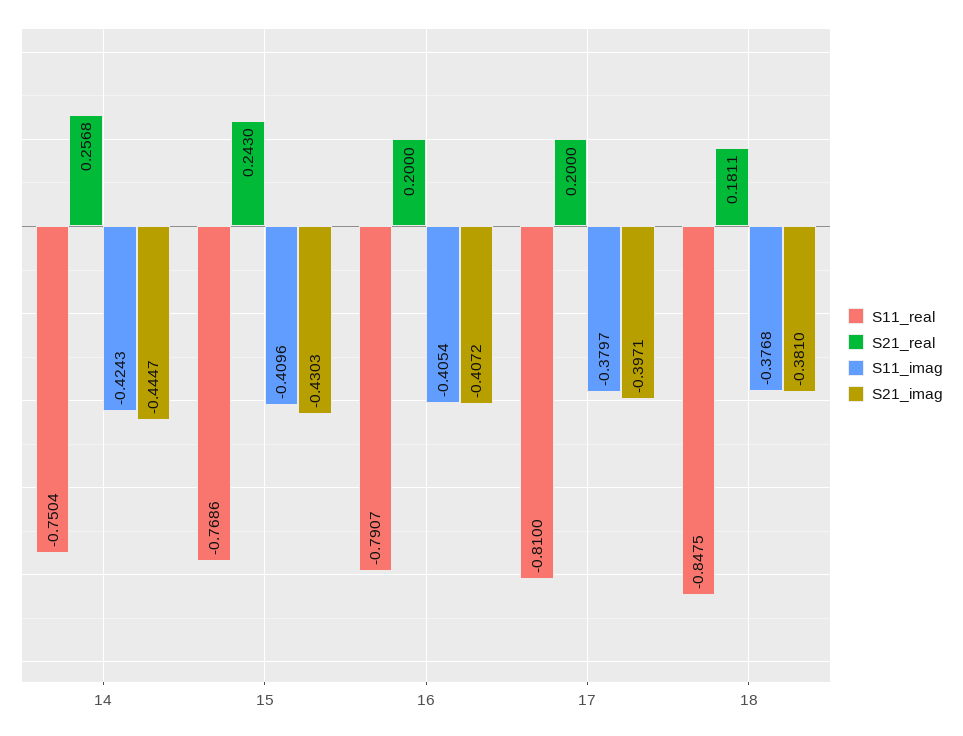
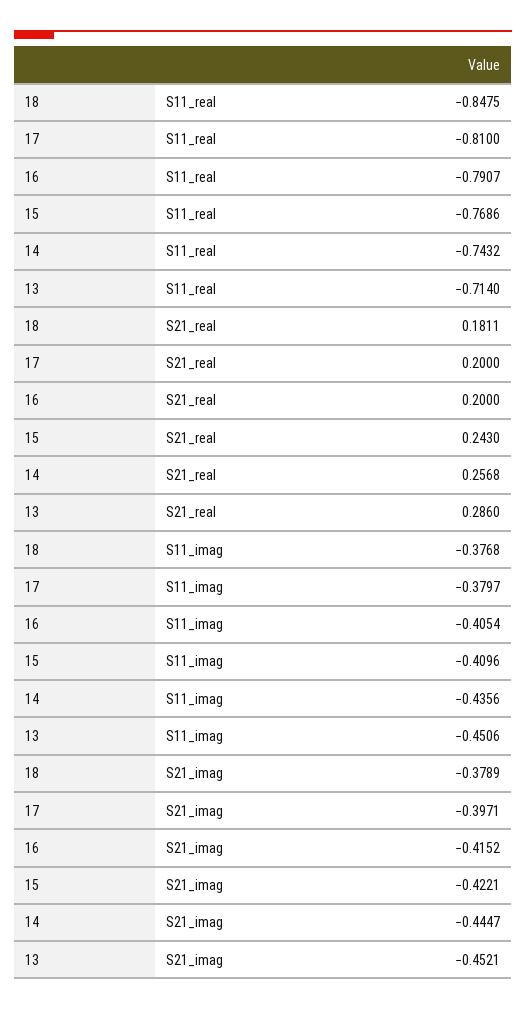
S11_real, 14: -0.7504 -> -0.7432
S11_imag, 14: -0.4243 -> -0.4356
S21_imag, 15: -0.4303 -> -0.4221
S21_imag, 16: -0.4072 -> -0.4152
S21_imag, 18: -0.381 -> -0.3789
S11_real, 13: none -> -0.714
S21_real, 13: none -> 0.286
S11_imag, 13: none -> -0.4506
S21_imag, 13: none -> -0.4521

